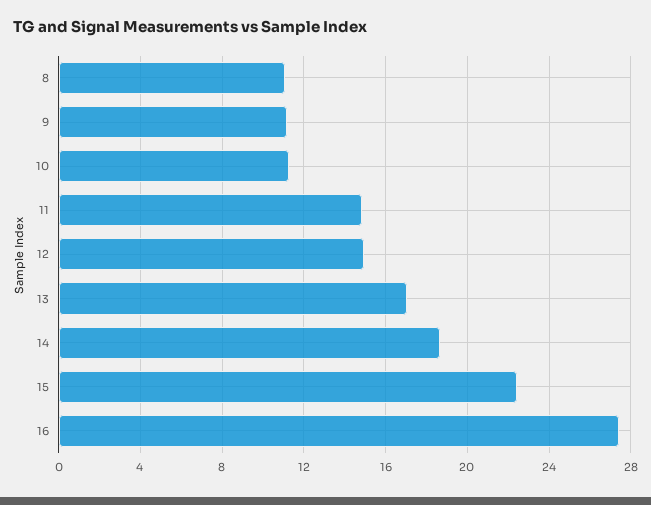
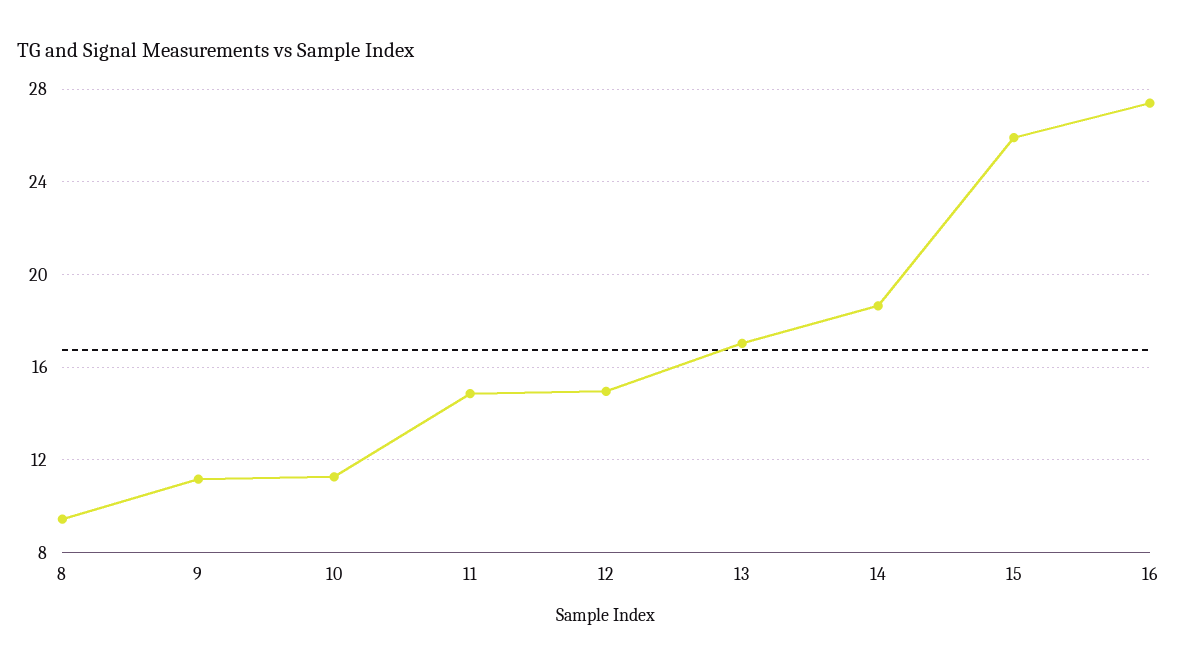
8: 11 -> 9.5
15: 22.5 -> 26

